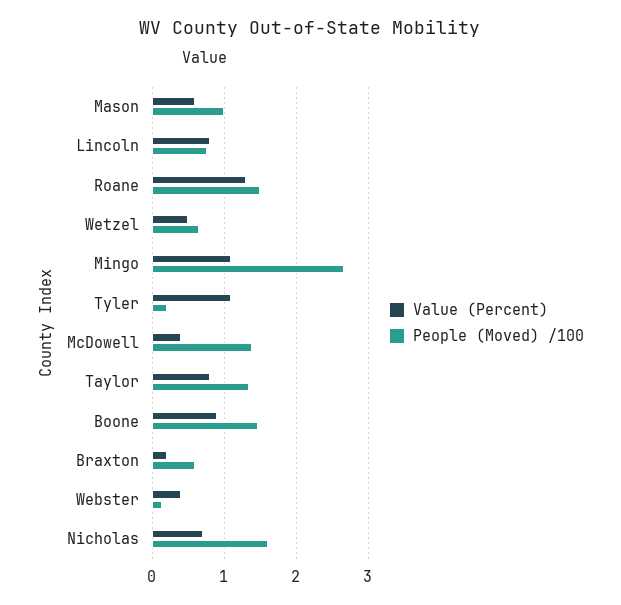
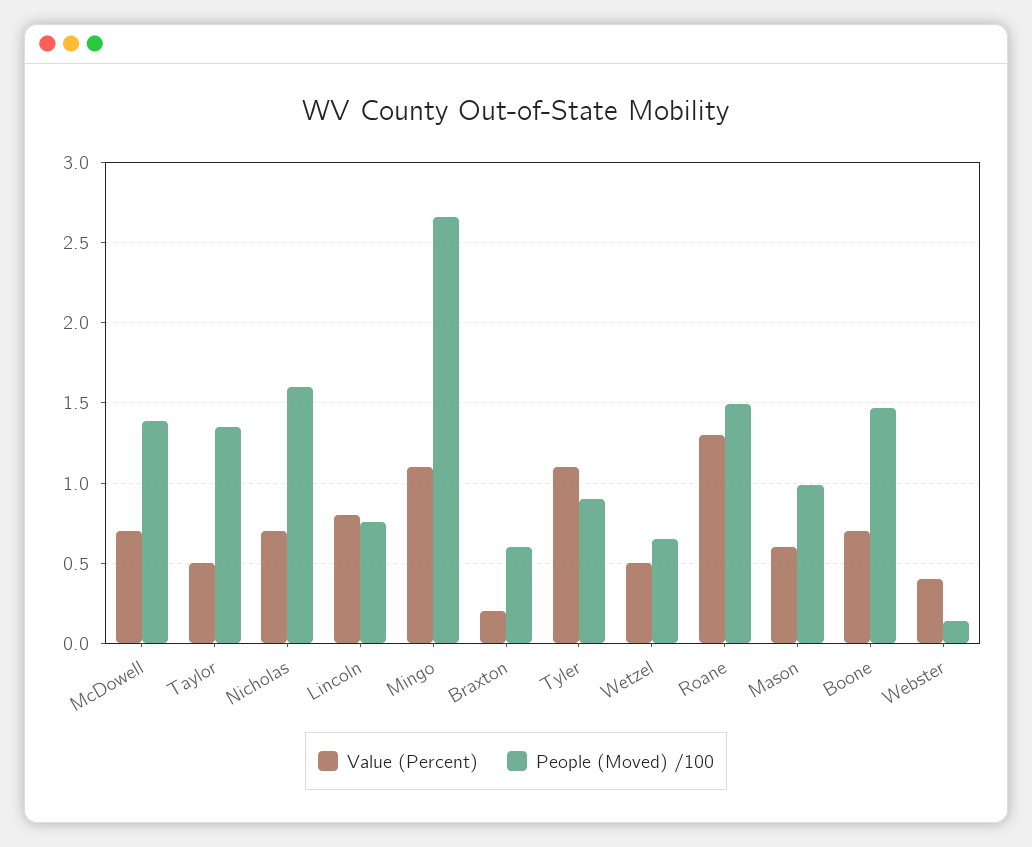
People (Moved) /100, Tyler: 0.2 -> 0.9
Value (Percent), McDowell: 0.4 -> 0.7
Value (Percent), Taylor: 0.8 -> 0.5
Value (Percent), Boone: 0.9 -> 0.7

